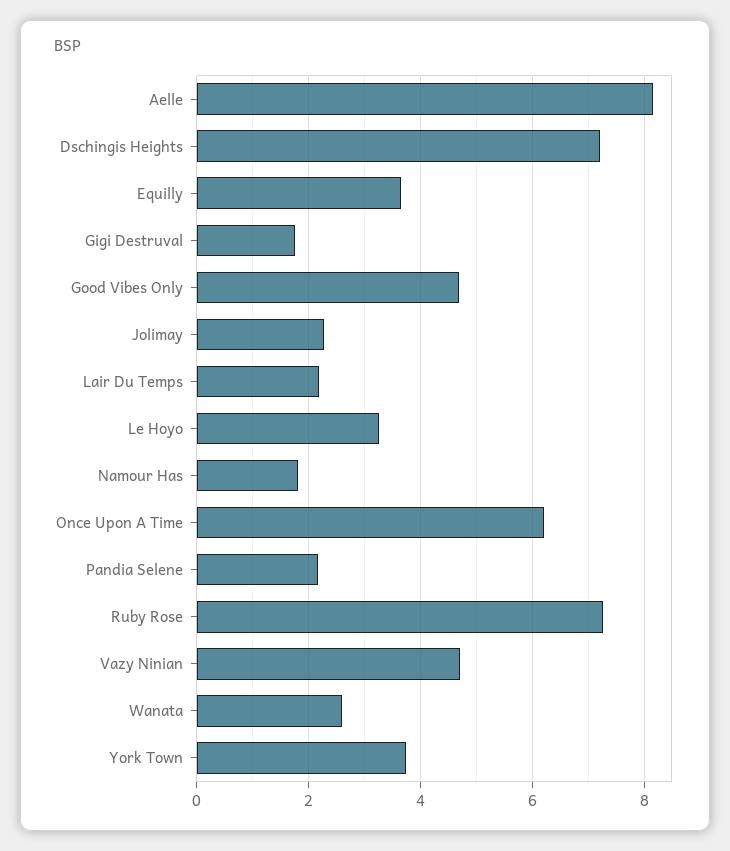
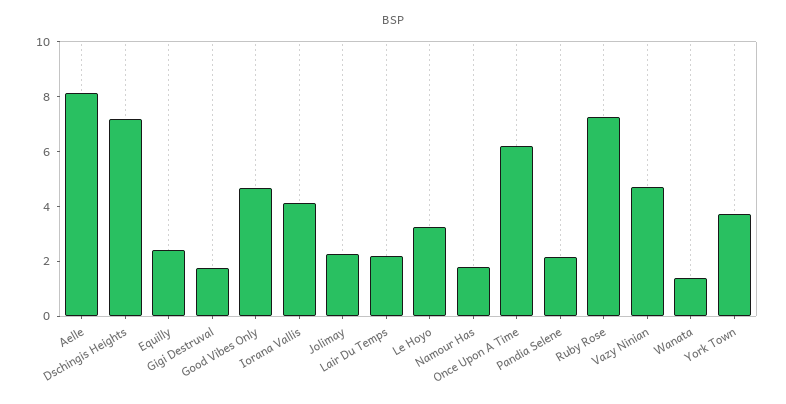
Equilly: 3.6 -> 2.5
Wanata: 2.6 -> 1.5
Iorana Vallis: none -> 4

